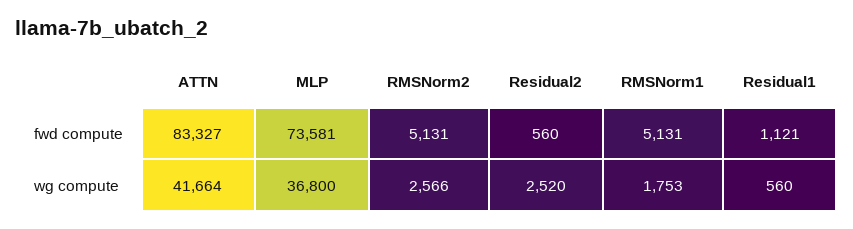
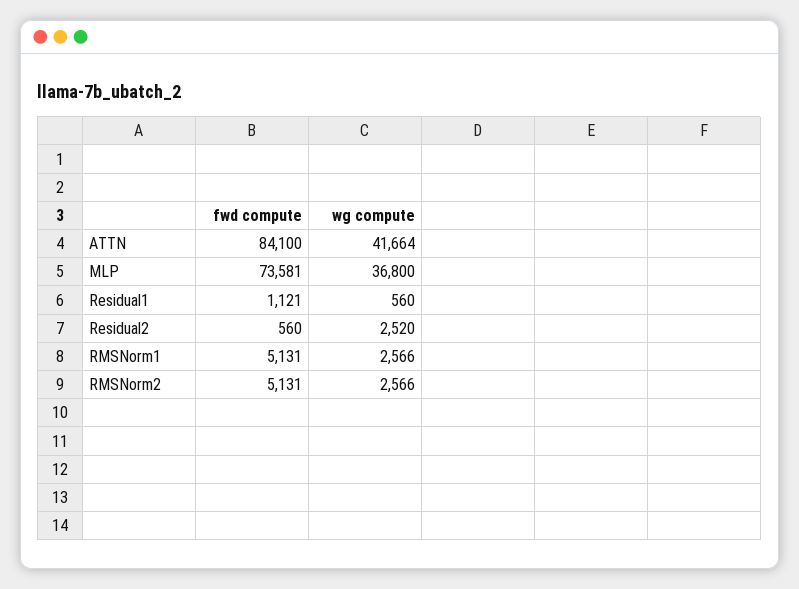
ATTN, fwd compute: 83327 -> 84100
RMSNorm1, wg compute: 1753 -> 2566

